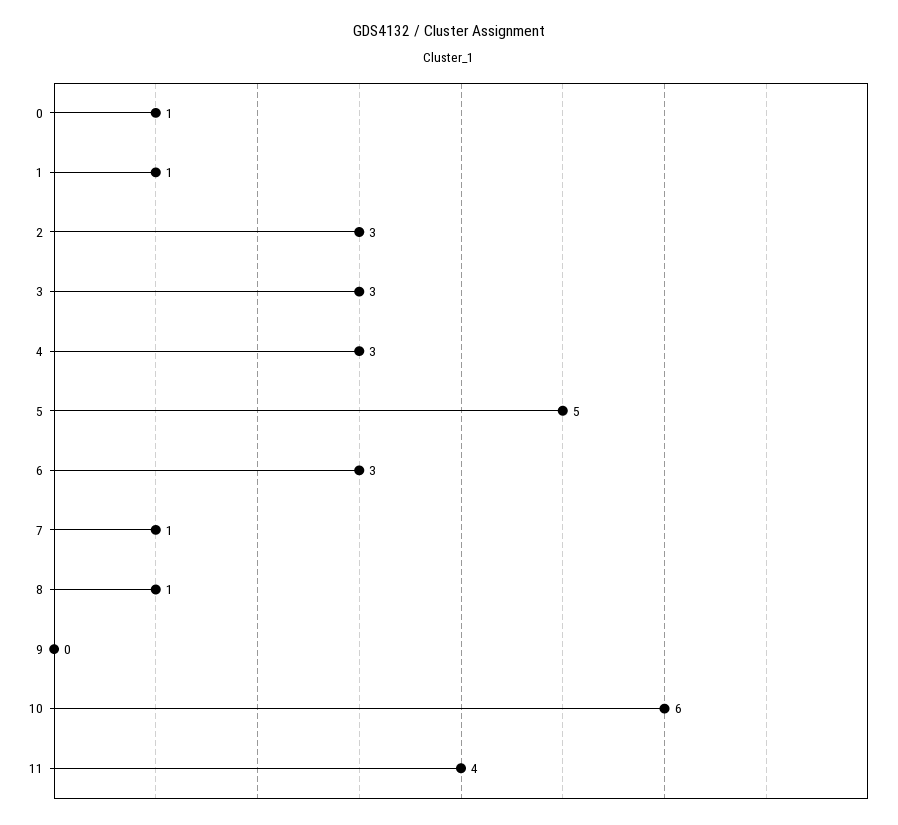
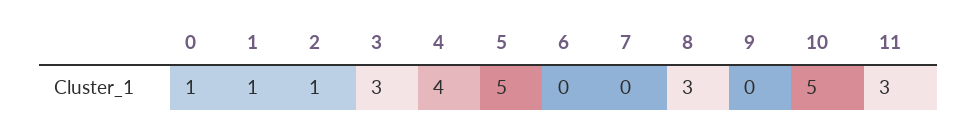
2: 3 -> 1
4: 3 -> 4
6: 3 -> 0
7: 1 -> 0
8: 1 -> 3
10: 6 -> 5
11: 4 -> 3

